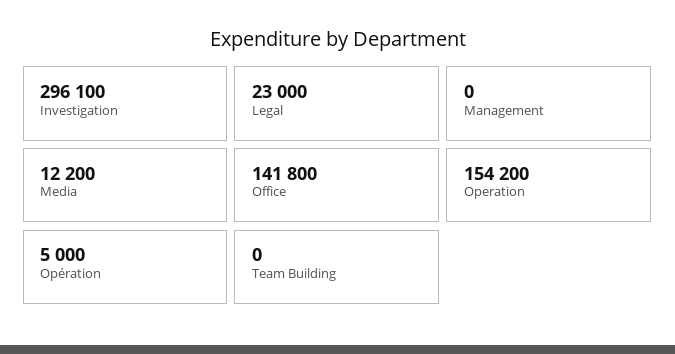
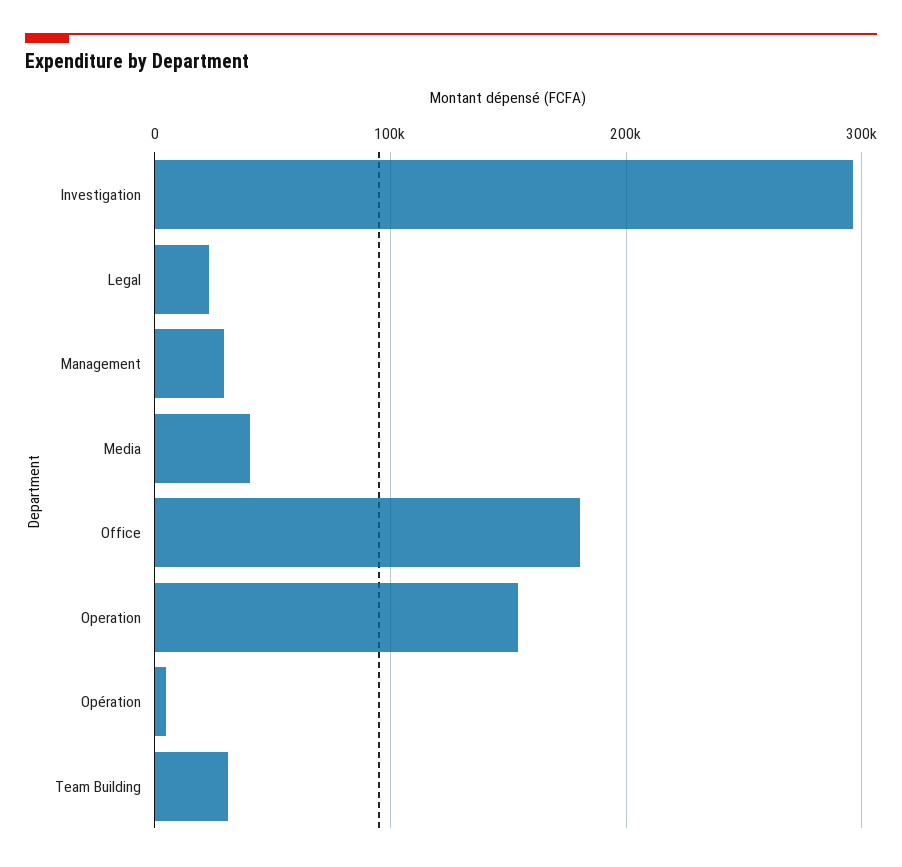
Management: 0 -> 30000
Media: 12200 -> 40000
Office: 141800 -> 180000
Team Building: 0 -> 30000

